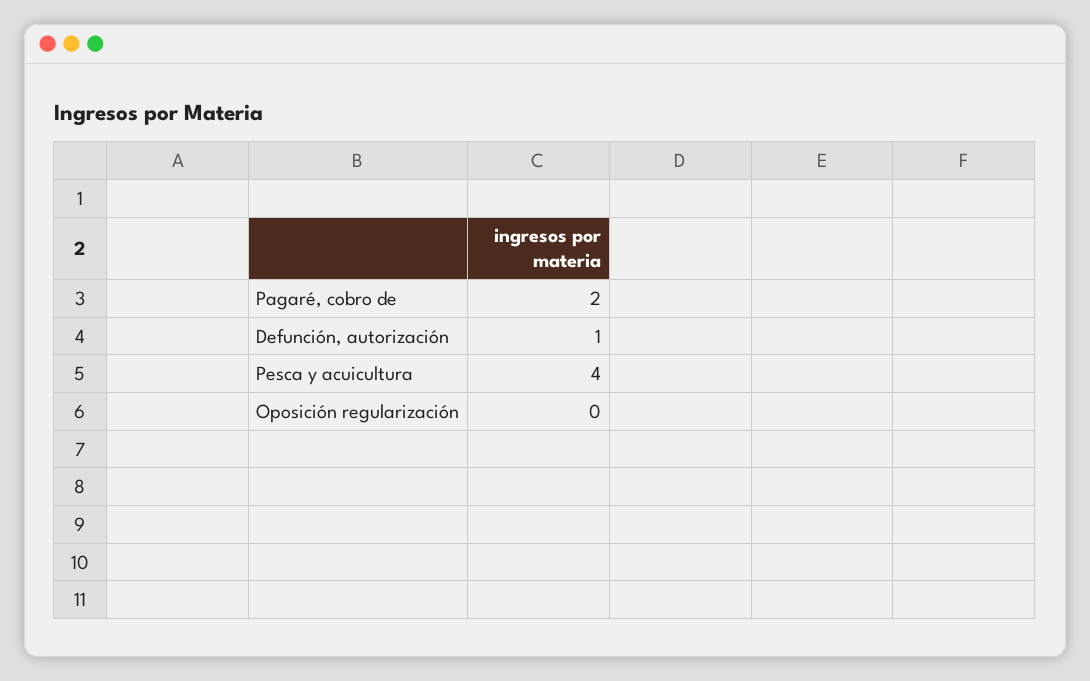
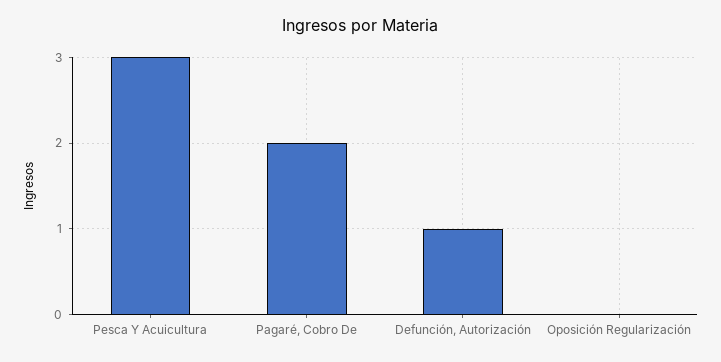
Pesca y acuicultura: 4 -> 3

